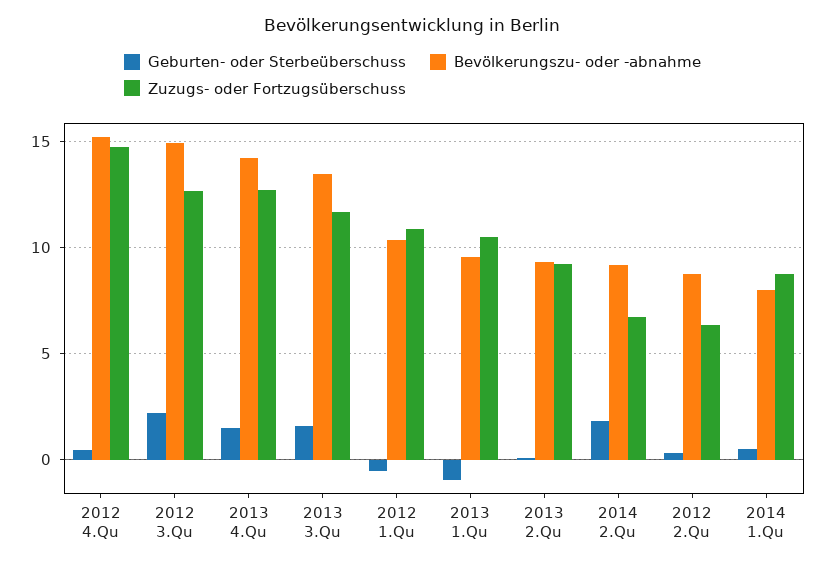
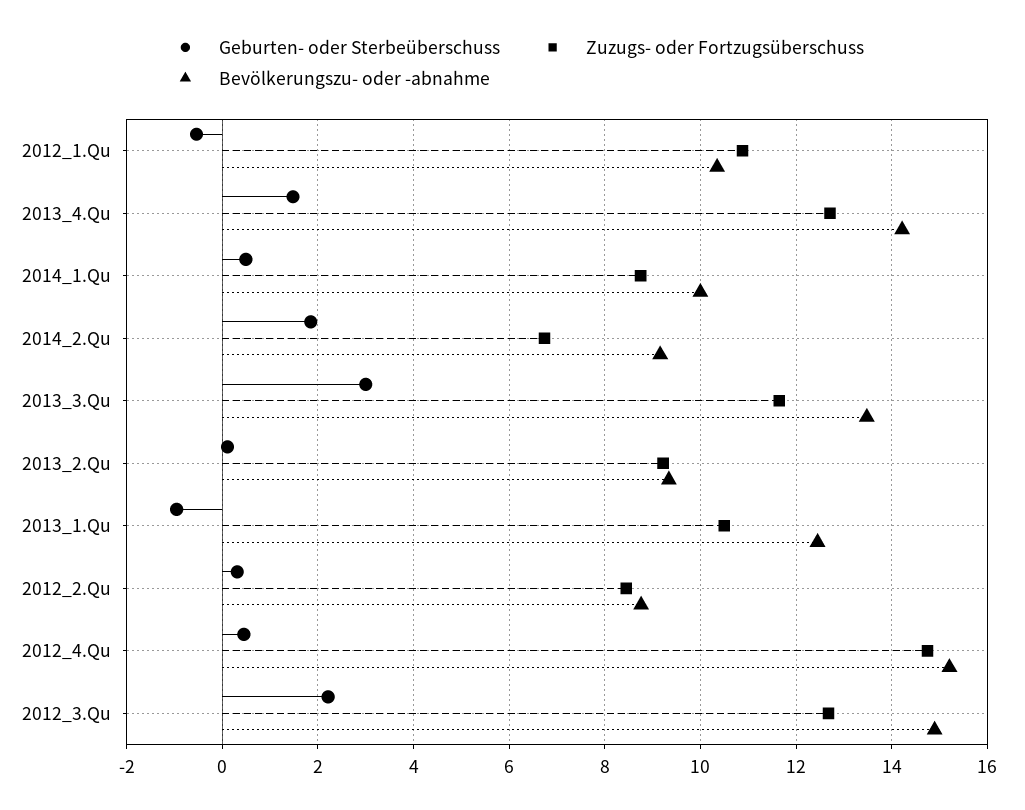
Geburten- oder Sterbeüberschuss, 2013 3.Qu: 1.5 -> 3
Bevölkerungszu- oder -abnahme, 2013 1.Qu: 9.5 -> 12.4
Zuzugs- oder Fortzugsüberschuss, 2012 2.Qu: 6.5 -> 8.4
Bevölkerungszu- oder -abnahme, 2014 1.Qu: 8 -> 10

